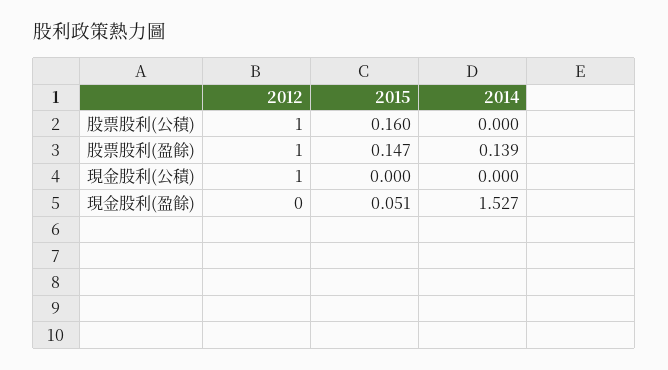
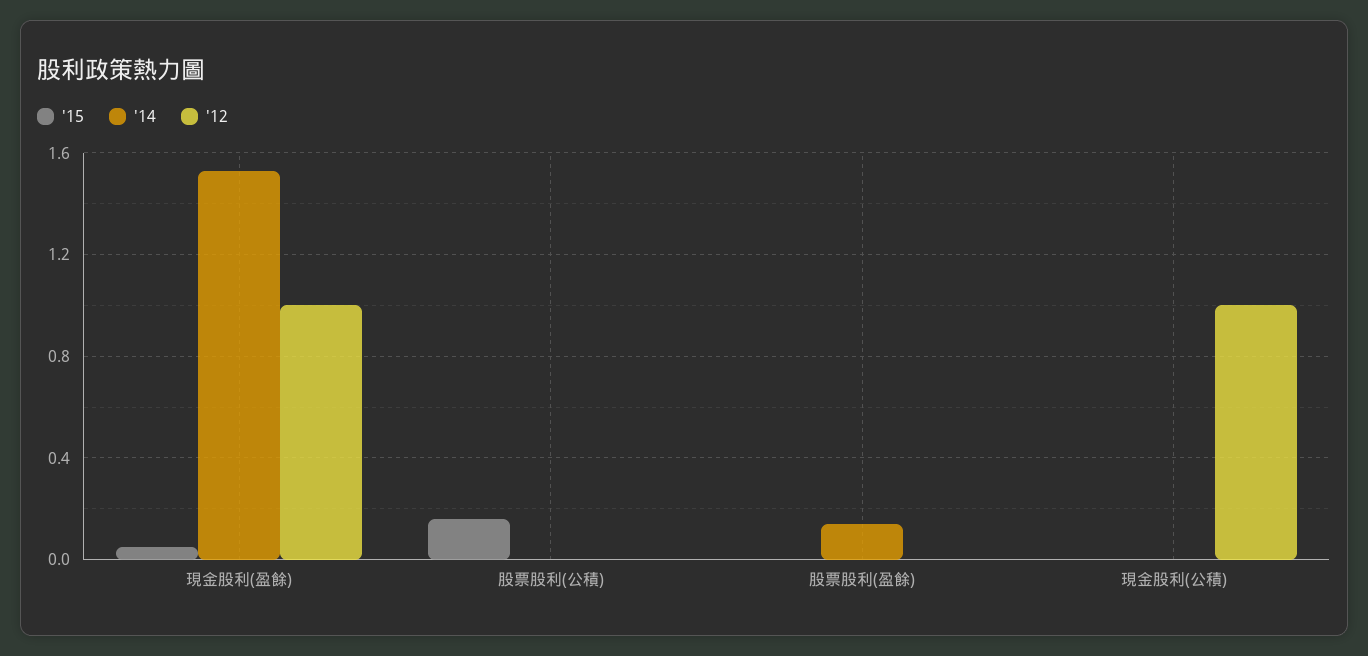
2012, 股票股利(公積): 1 -> 0
2012, 股票股利(盈餘): 1 -> 0
2015, 股票股利(盈餘): 0.147 -> 0
2012, 現金股利(盈餘): 0 -> 1

